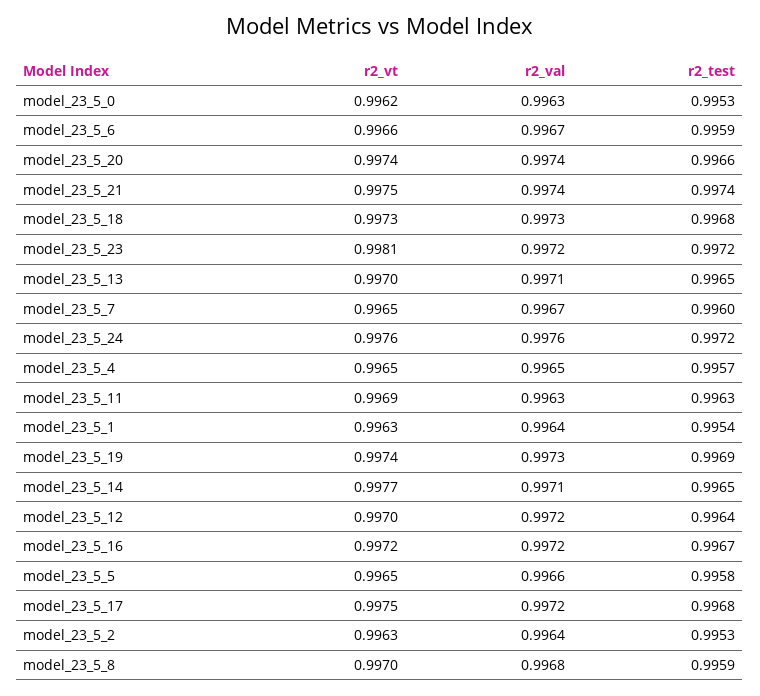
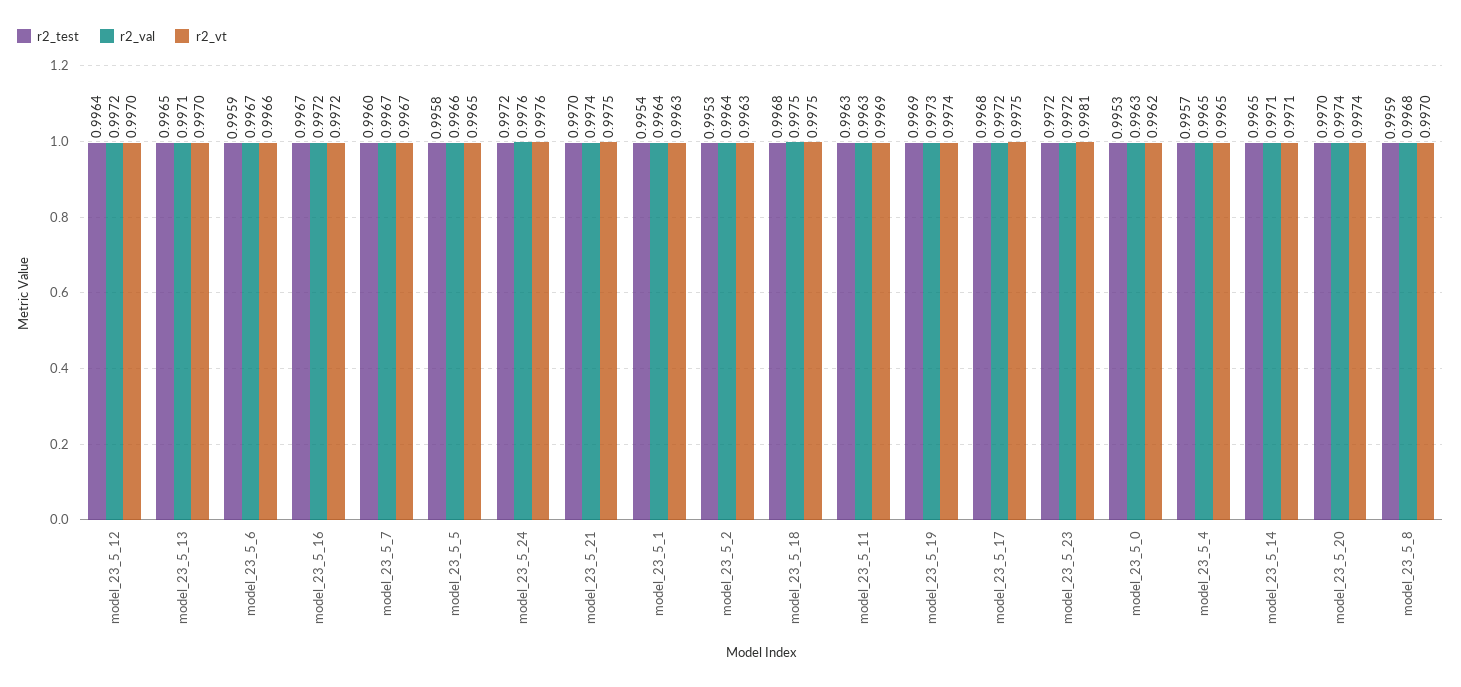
r2_test, model_23_5_20: 0.9966 -> 0.997
r2_test, model_23_5_21: 0.9974 -> 0.997
r2_vt, model_23_5_18: 0.9973 -> 0.9975
r2_val, model_23_5_18: 0.9973 -> 0.9975
r2_vt, model_23_5_7: 0.9965 -> 0.9967
r2_vt, model_23_5_14: 0.9977 -> 0.9971

